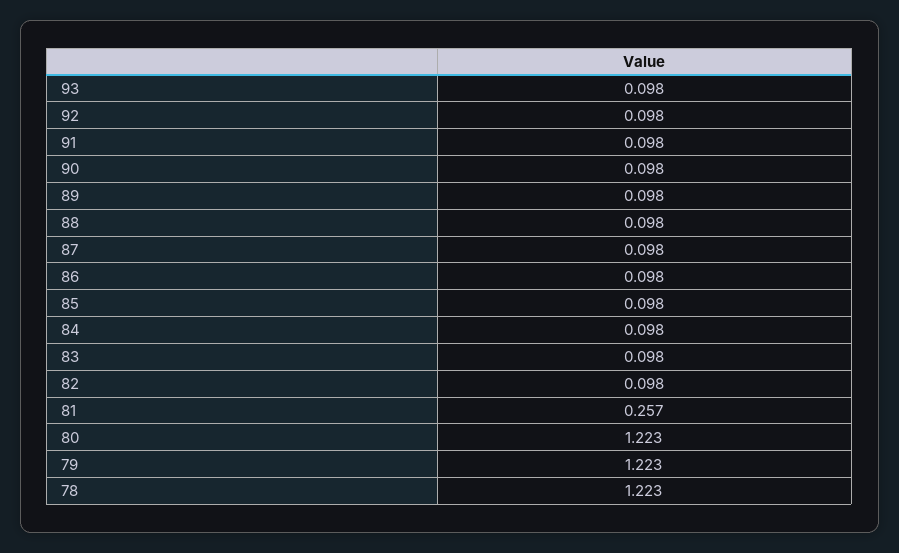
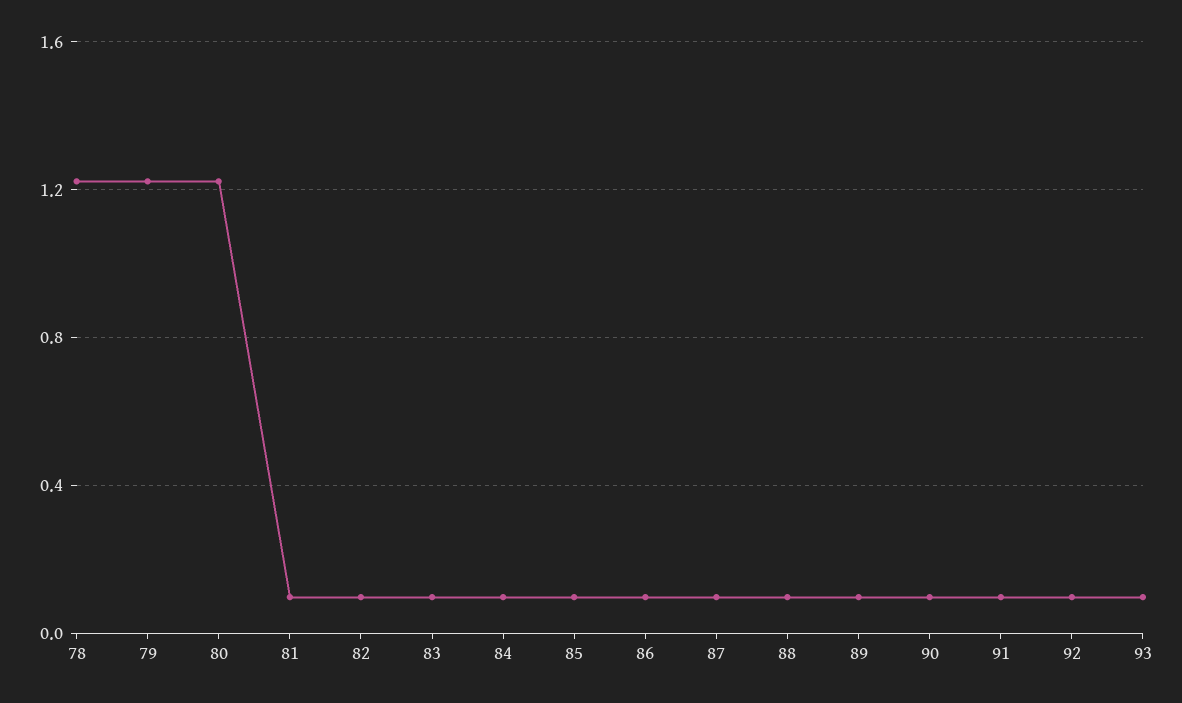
81: 0.257 -> 0.1

